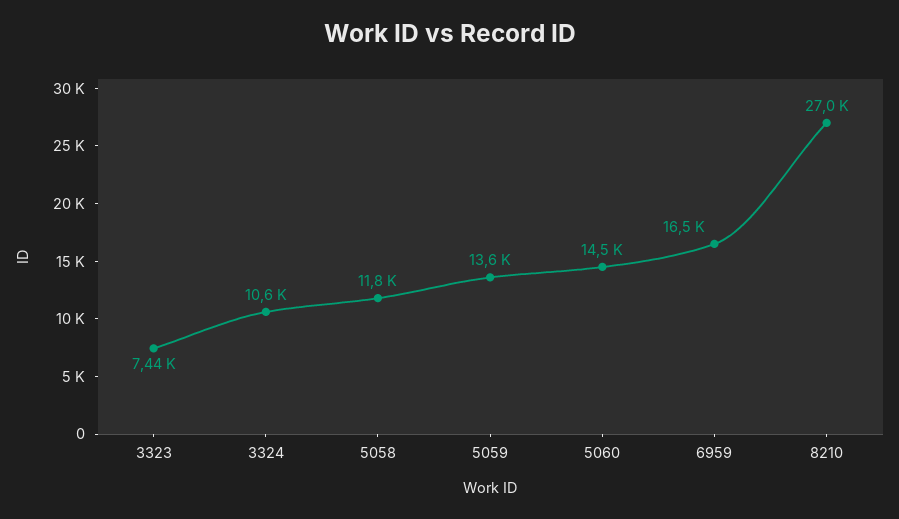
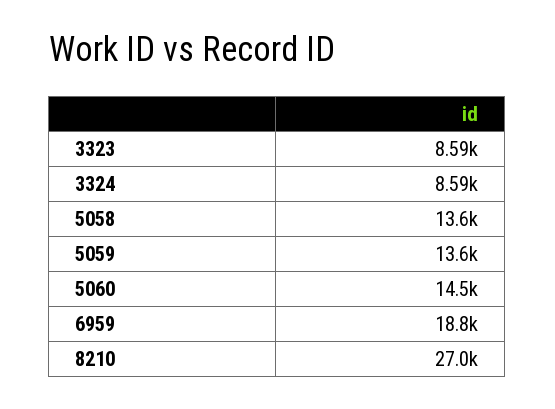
3323: 7440 -> 8590
3324: 10600 -> 8590
5058: 11800 -> 13600
6959: 16500 -> 18800

